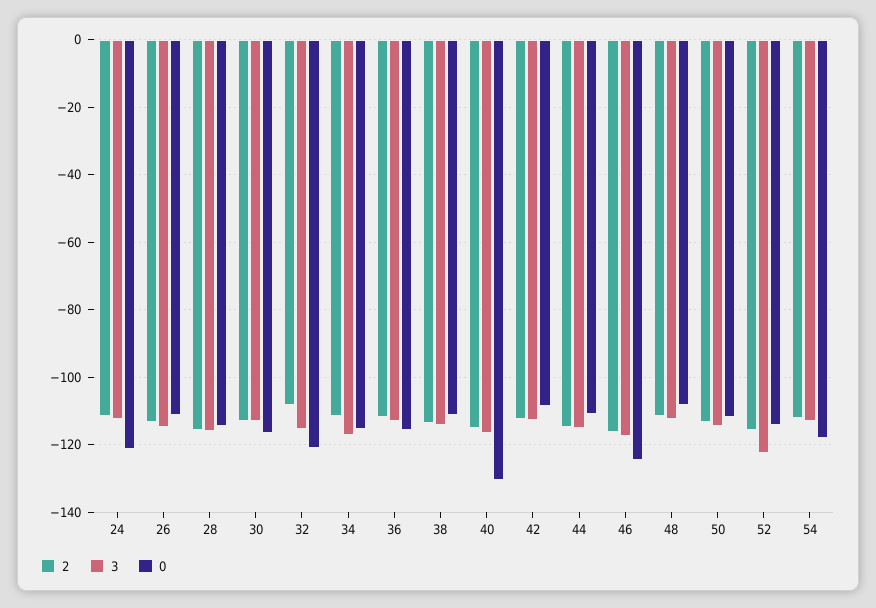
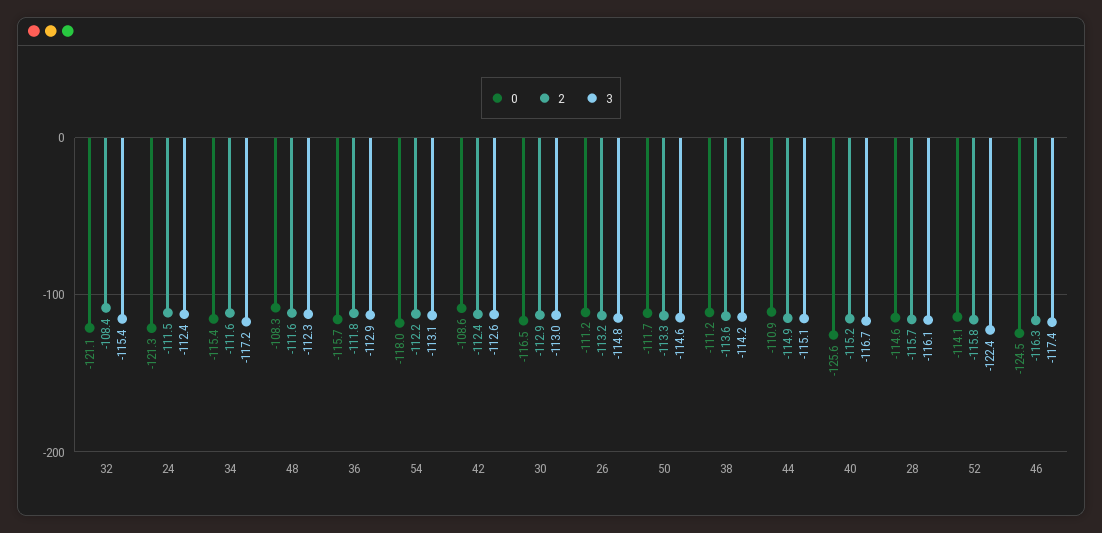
0, 40: -130 -> -125.6

